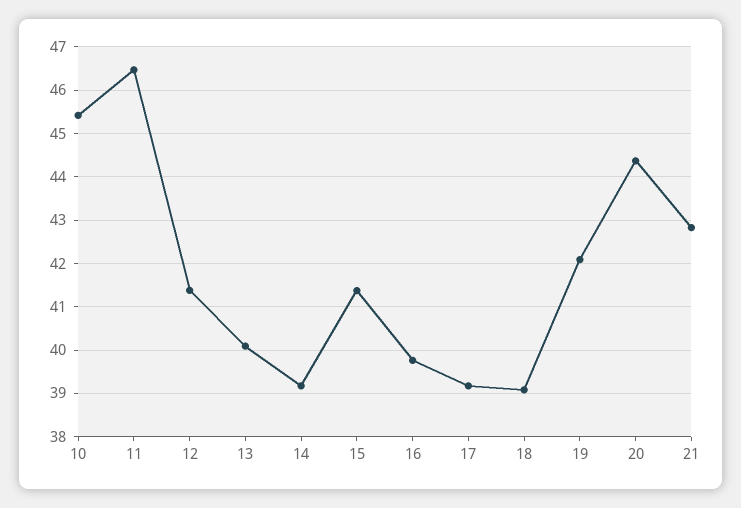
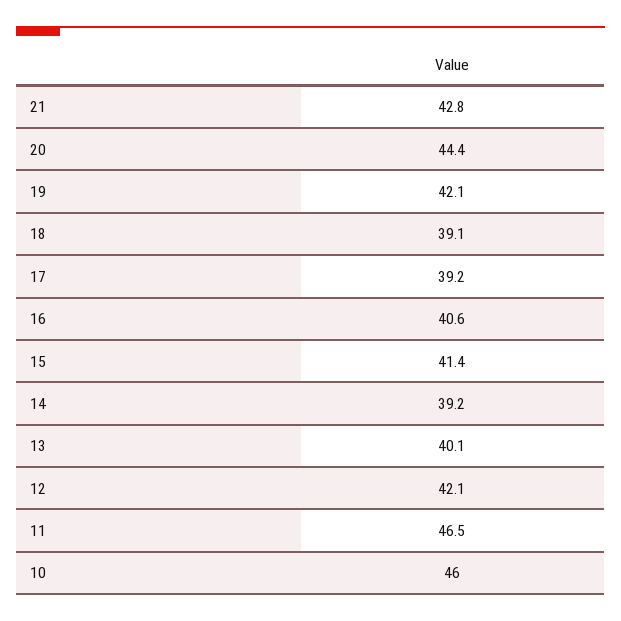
10: 45.4 -> 46
12: 41.4 -> 42.1
16: 39.8 -> 40.6

